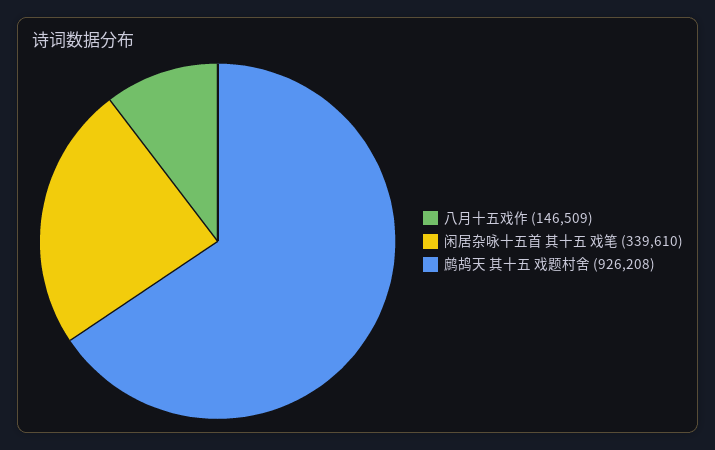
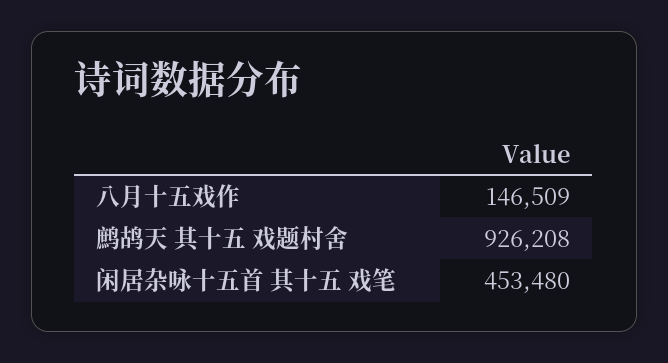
闲居杂咏十五首 其十五 戏笔: 339610 -> 453480

